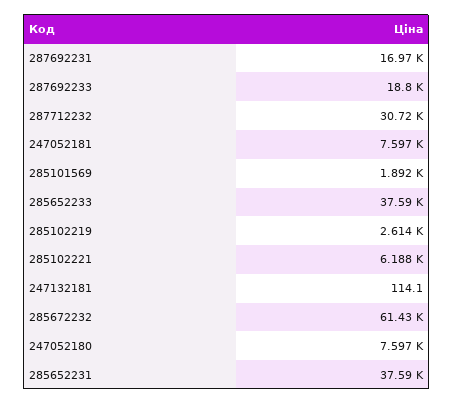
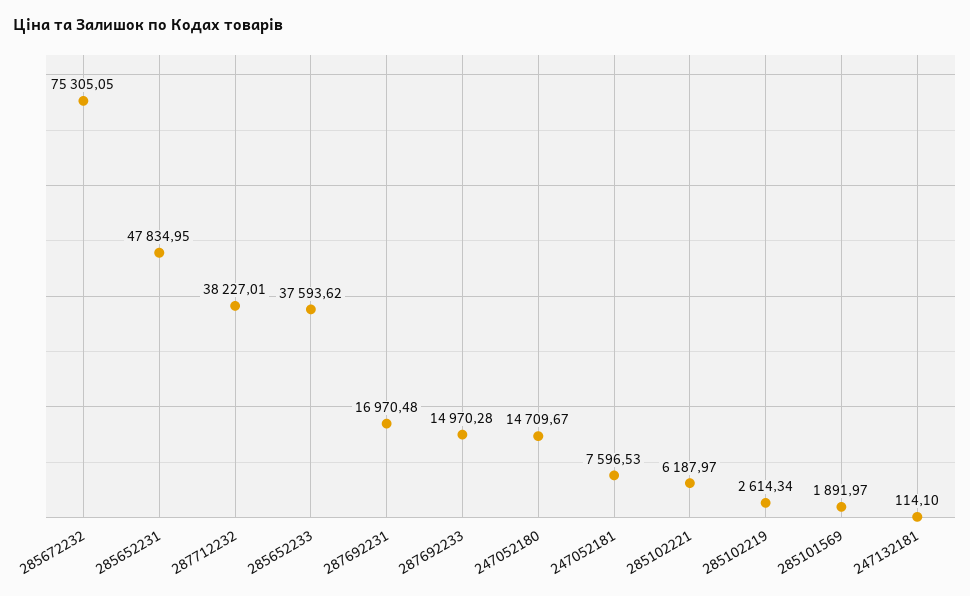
287692233: 18800 -> 14970.28
287712232: 30720 -> 38227.01
285672232: 61430 -> 75305.05
247052180: 7597 -> 14709.67
285652231: 37590 -> 47834.95

